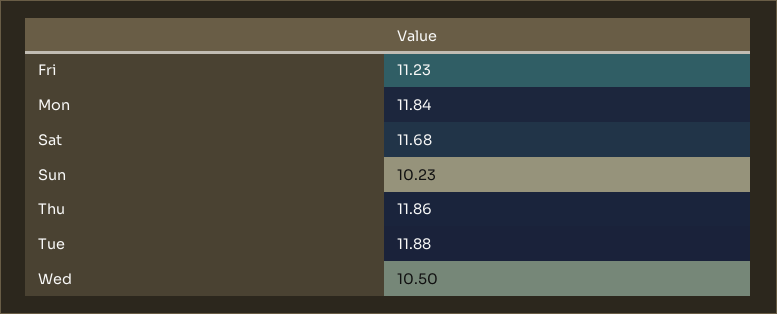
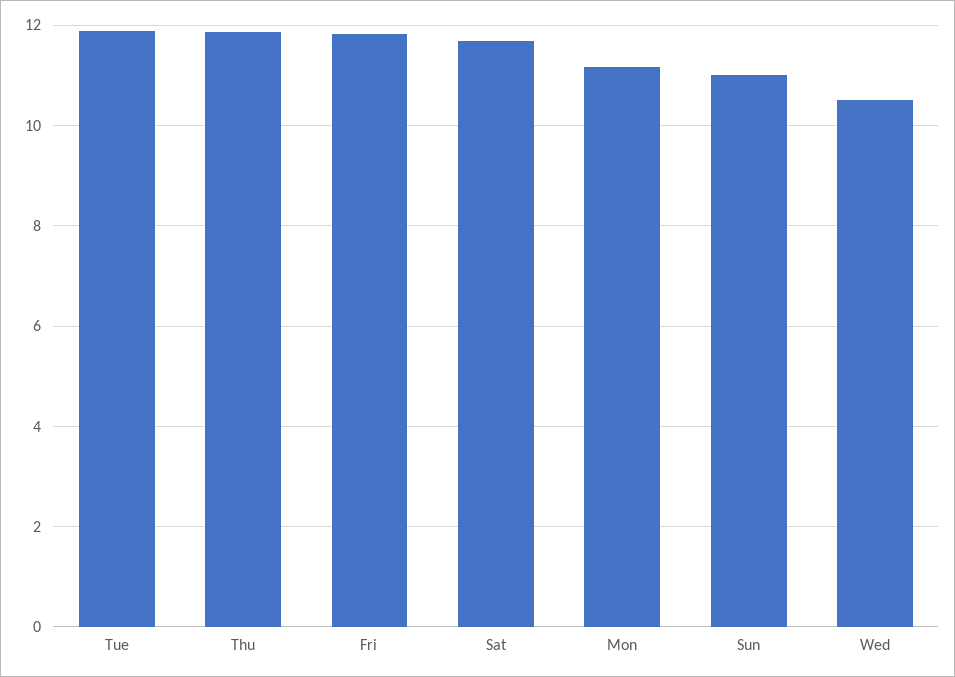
Fri: 11.23 -> 11.8
Mon: 11.84 -> 11.2
Sun: 10.23 -> 11

